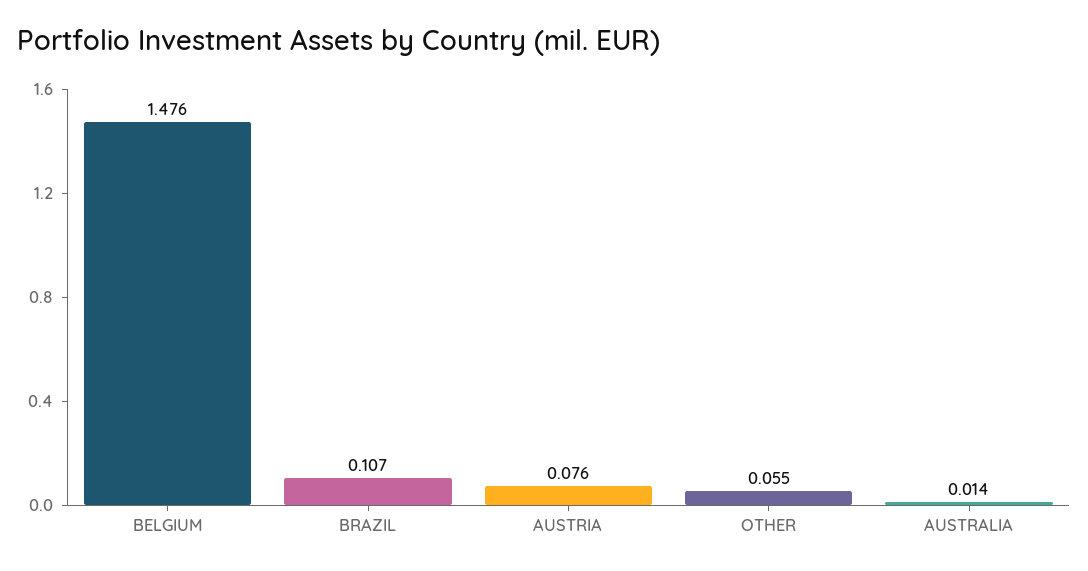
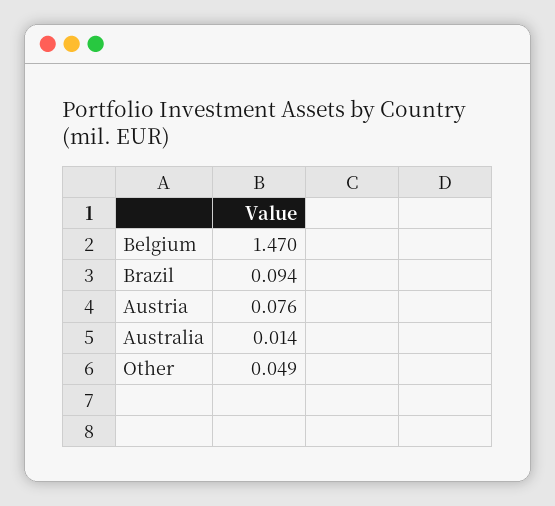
BELGIUM: 1.476 -> 1.47
BRAZIL: 0.107 -> 0.094
OTHER: 0.055 -> 0.049

